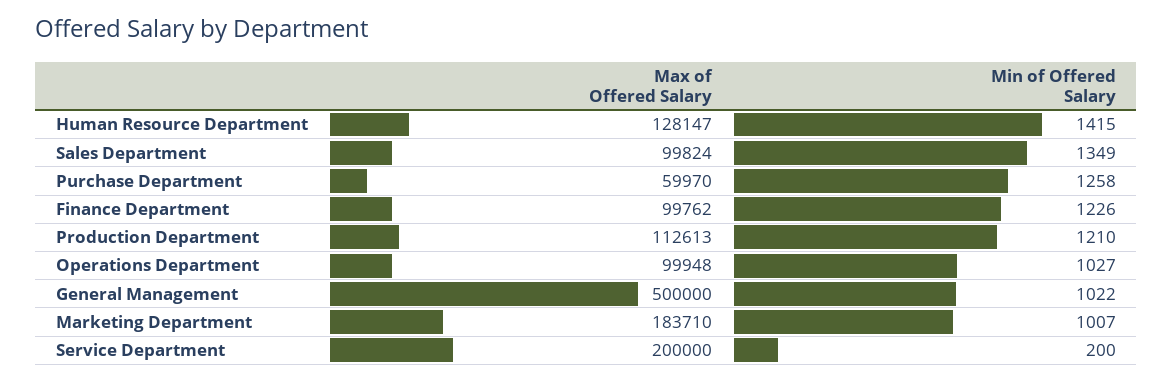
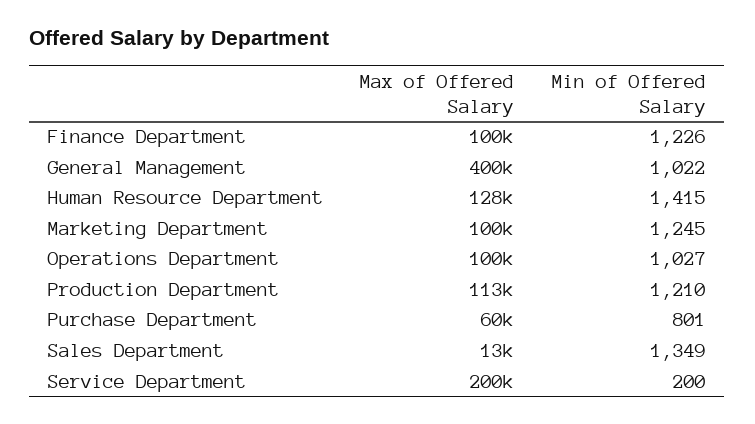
Max of Offered Salary, Sales Department: 99824 -> 13000
Min of Offered Salary, Purchase Department: 1258 -> 801
Max of Offered Salary, General Management: 500000 -> 400000
Max of Offered Salary, Marketing Department: 183710 -> 100000
Min of Offered Salary, Marketing Department: 1007 -> 1245

